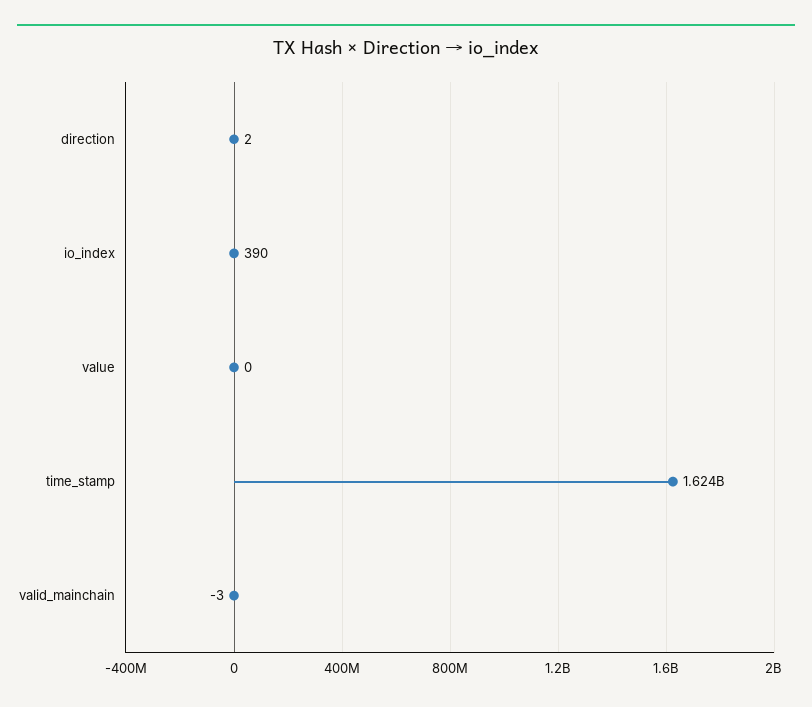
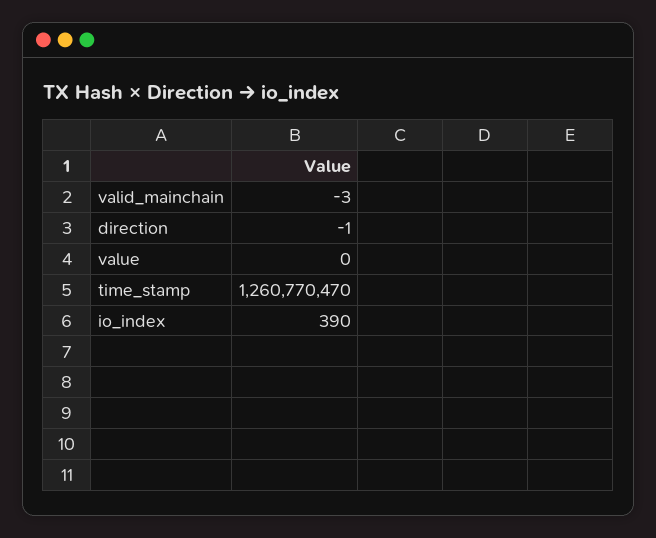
direction: 2 -> -1
time_stamp: 1624000000 -> 1260770470

